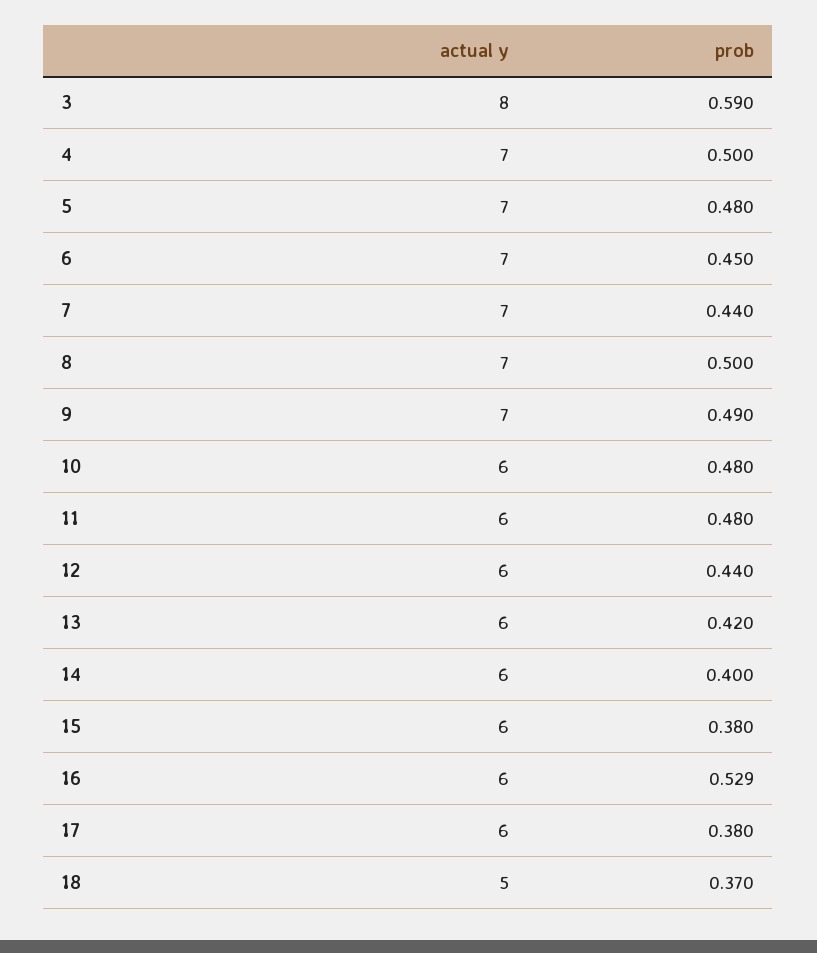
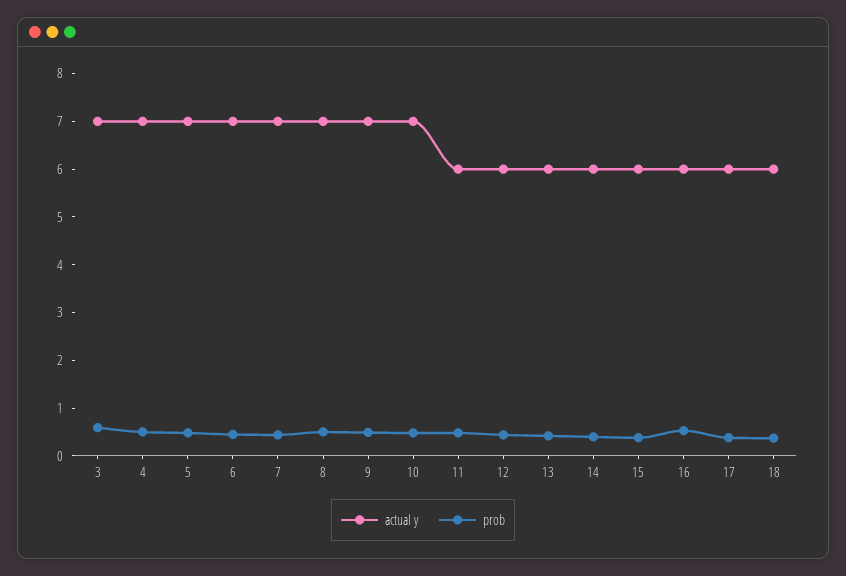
actual y, 3: 8 -> 7
actual y, 10: 6 -> 7
actual y, 18: 5 -> 6

